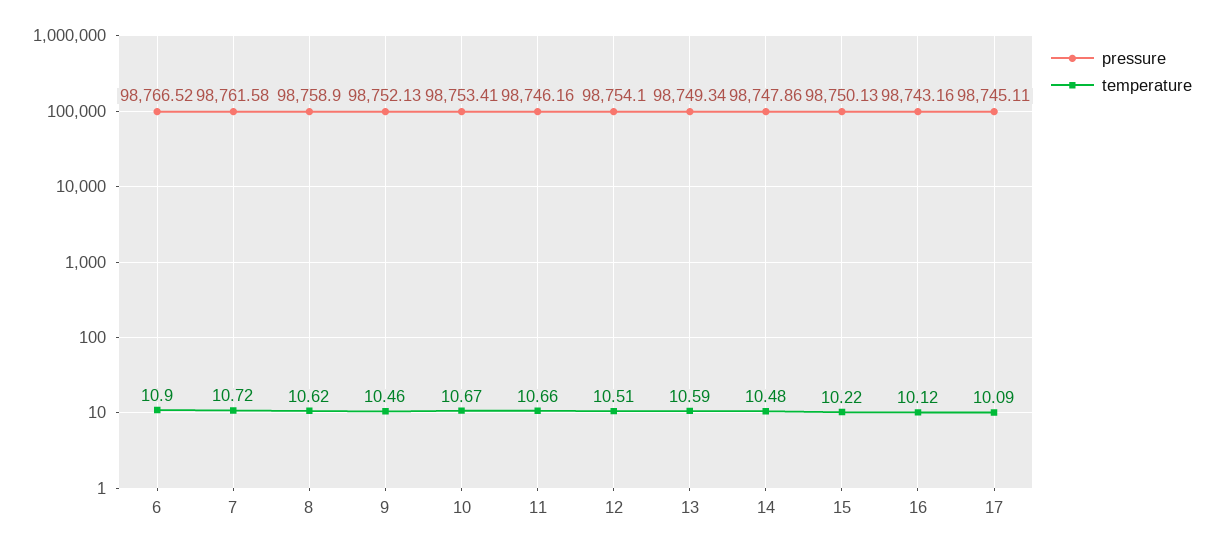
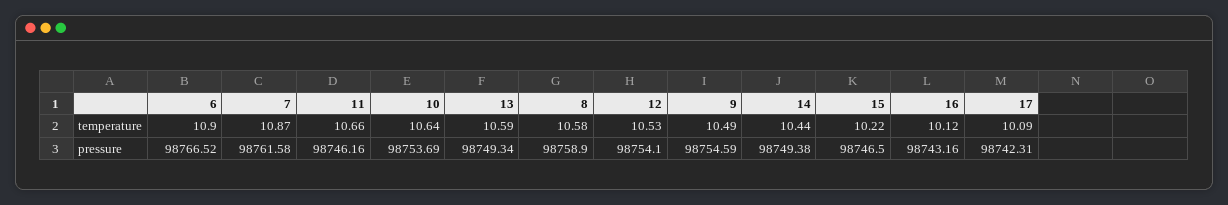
temperature, 7: 10.72 -> 10.87
temperature, 8: 10.62 -> 10.58
pressure, 9: 98752.13 -> 98754.59
temperature, 9: 10.46 -> 10.49
pressure, 10: 98753.41 -> 98753.69
temperature, 10: 10.67 -> 10.64
temperature, 12: 10.51 -> 10.53
pressure, 14: 98747.86 -> 98749.38
temperature, 14: 10.48 -> 10.44
pressure, 15: 98750.13 -> 98746.5
pressure, 17: 98745.11 -> 98742.31

